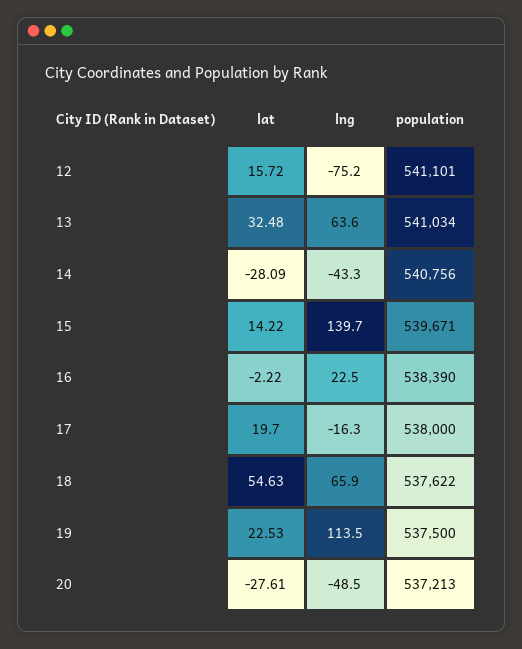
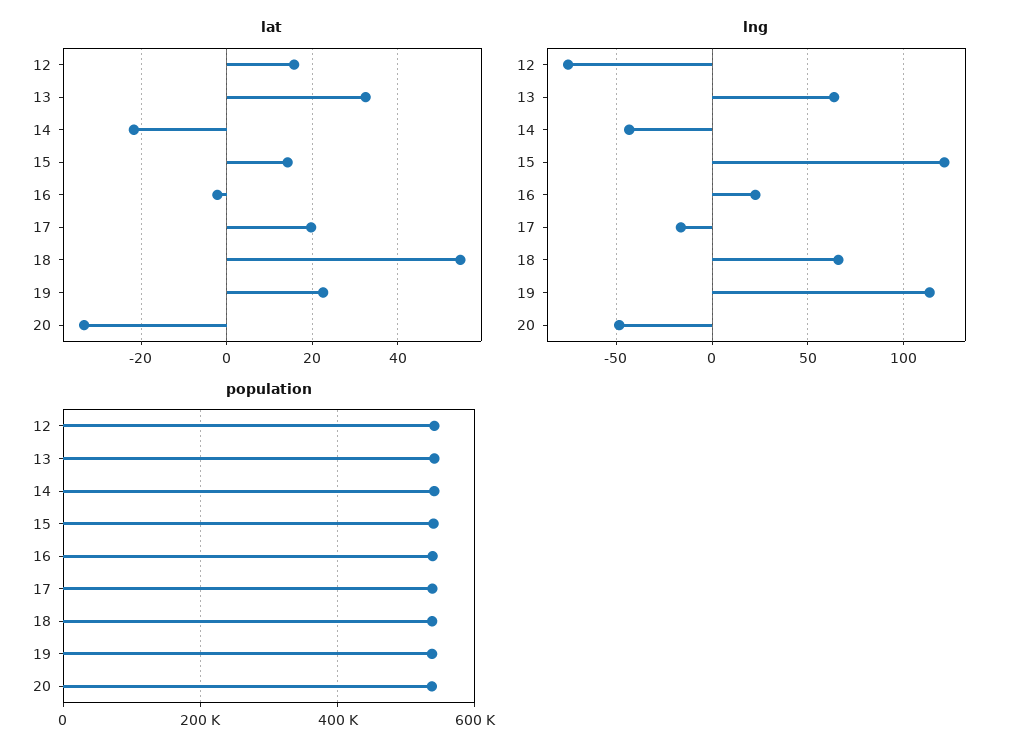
lat, 14: -28.09 -> -22
lng, 15: 139.7 -> 120
lat, 20: -27.61 -> -34

